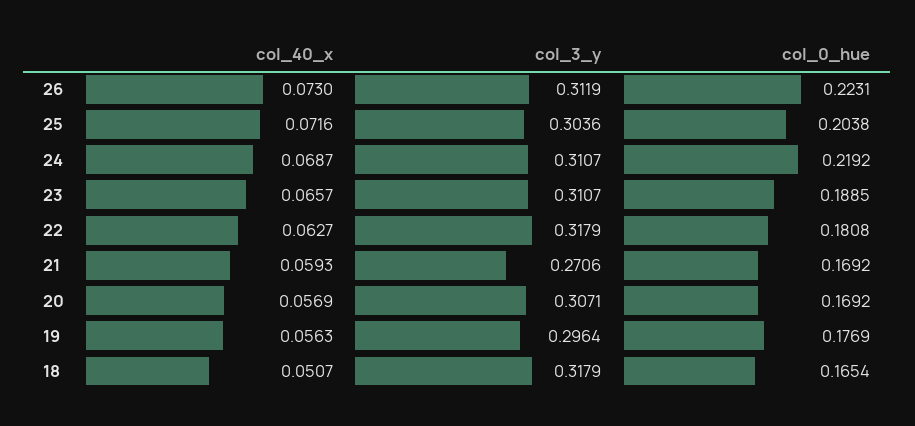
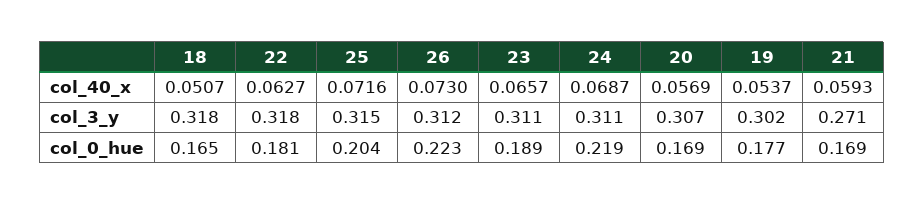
col_3_y, 25: 0.3036 -> 0.315
col_40_x, 19: 0.0563 -> 0.0537
col_3_y, 19: 0.2964 -> 0.302

